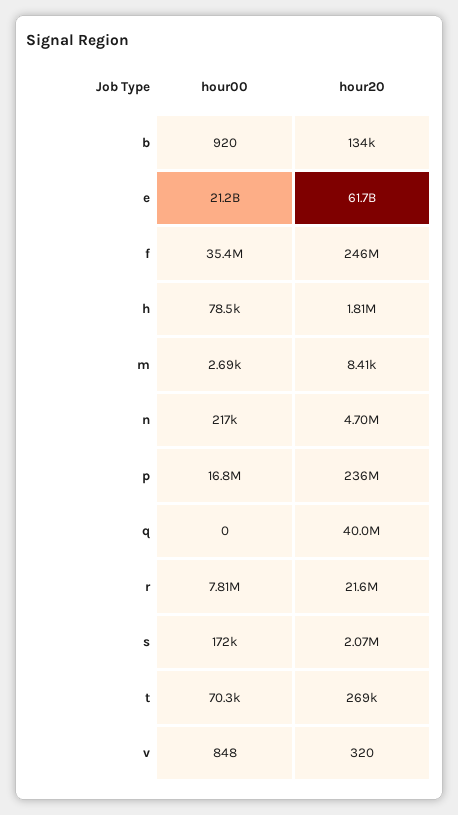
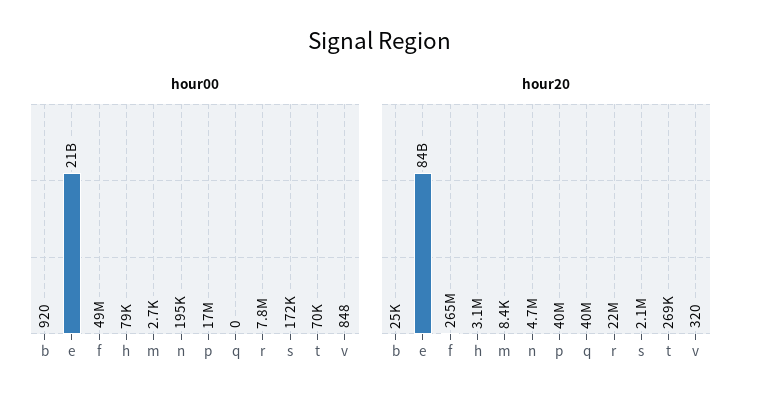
hour20, b: 134000 -> 25000
hour20, e: 61700000000 -> 84000000000
hour00, f: 35400000 -> 49000000
hour20, f: 246000000 -> 265000000
hour20, h: 1810000 -> 3100000
hour00, n: 217000 -> 195000
hour20, p: 236000000 -> 40000000

